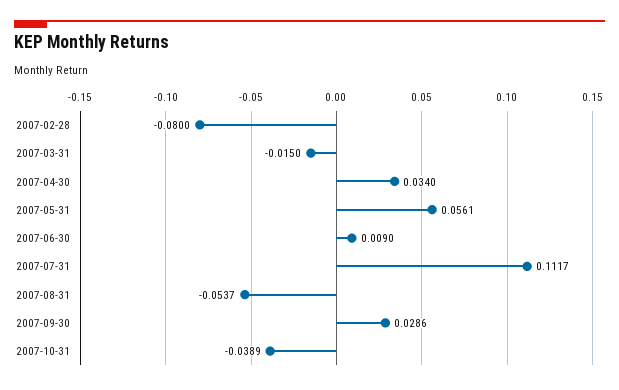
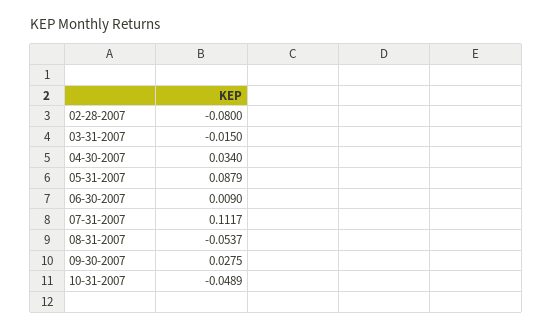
2007-05-31: 0.0561 -> 0.0879
2007-09-30: 0.0286 -> 0.0275
2007-10-31: -0.0389 -> -0.0489

